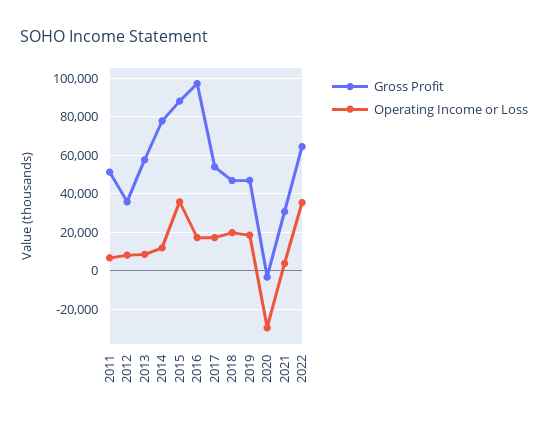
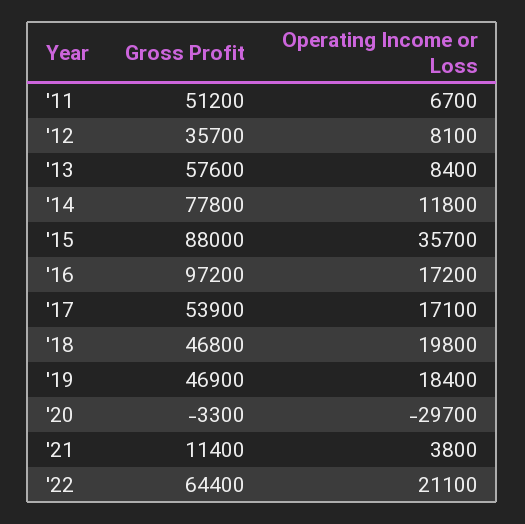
Gross Profit, 2021: 30000 -> 11400
Operating Income or Loss, 2022: 35000 -> 21100

